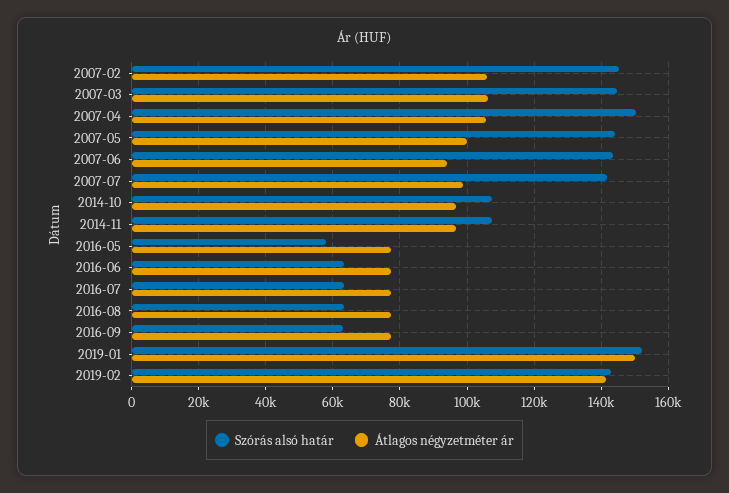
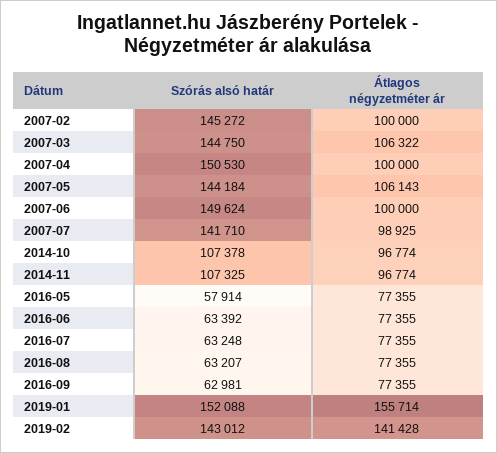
Átlagos négyzetméter ár, 2007-02: 106000 -> 100000
Átlagos négyzetméter ár, 2007-04: 106000 -> 100000
Átlagos négyzetméter ár, 2007-05: 100000 -> 106143
Szórás alsó határ, 2007-06: 144000 -> 149624
Átlagos négyzetméter ár, 2007-06: 94000 -> 100000
Átlagos négyzetméter ár, 2019-01: 150000 -> 155714

